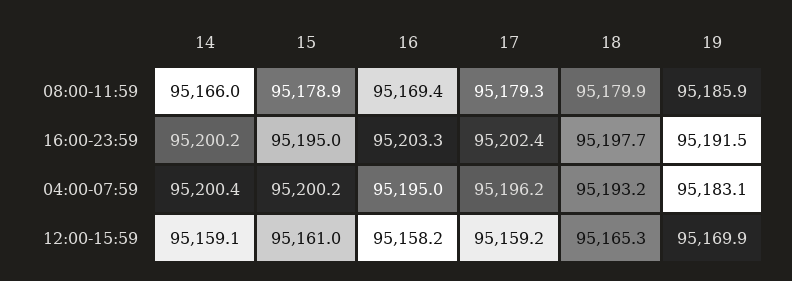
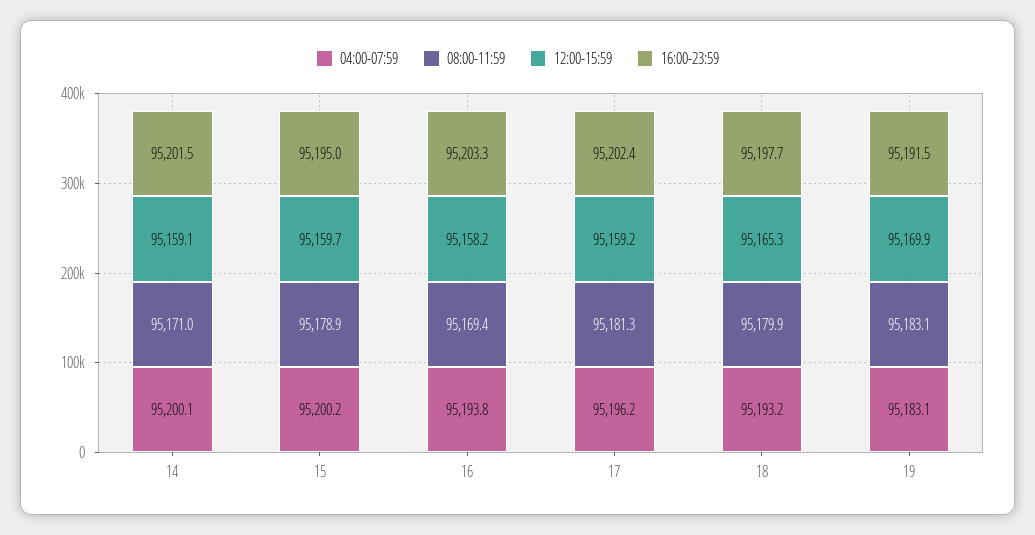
08:00-11:59, 14: 95166 -> 95171
08:00-11:59, 17: 95179.3 -> 95181.3
08:00-11:59, 19: 95185.9 -> 95183.1
16:00-23:59, 14: 95200.2 -> 95201.5
04:00-07:59, 14: 95200.4 -> 95200.1
04:00-07:59, 16: 95195 -> 95193.8
12:00-15:59, 15: 95161 -> 95159.7

